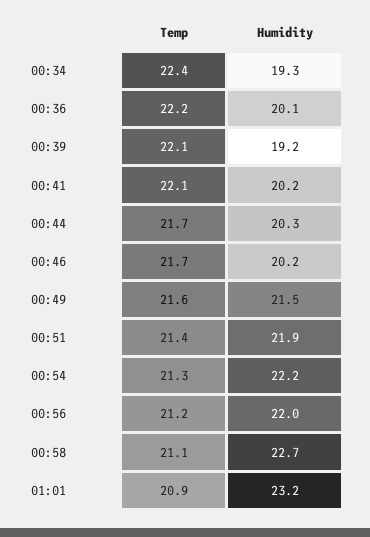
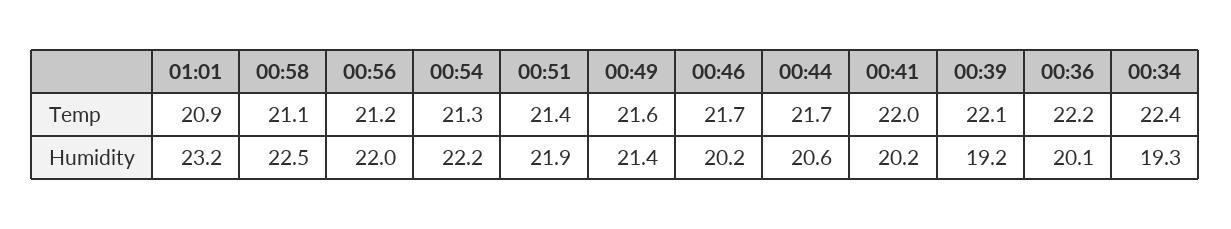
Temp, 00:41: 22.1 -> 22
Humidity, 00:44: 20.3 -> 20.6
Humidity, 00:49: 21.5 -> 21.4
Humidity, 00:58: 22.7 -> 22.5

